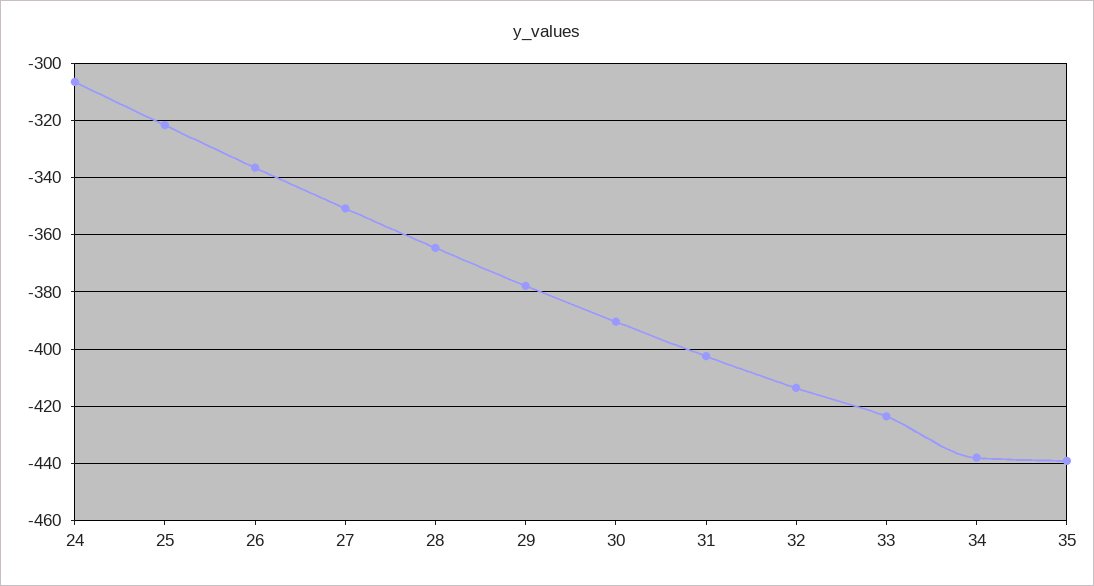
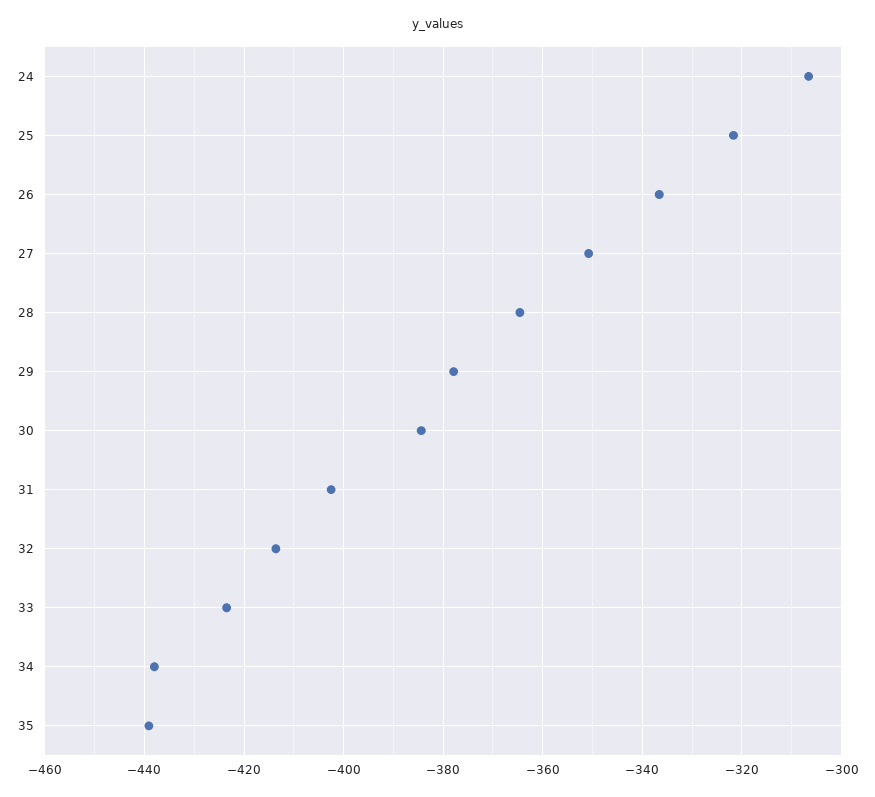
30: -390 -> -384

